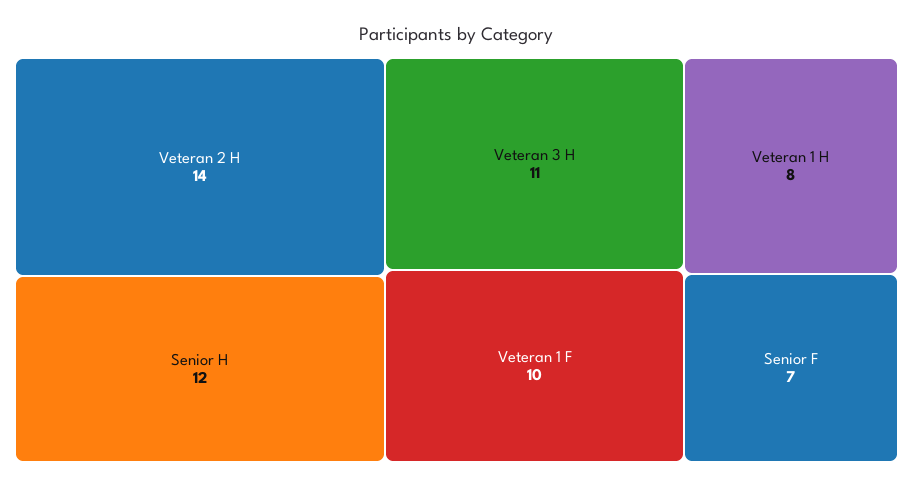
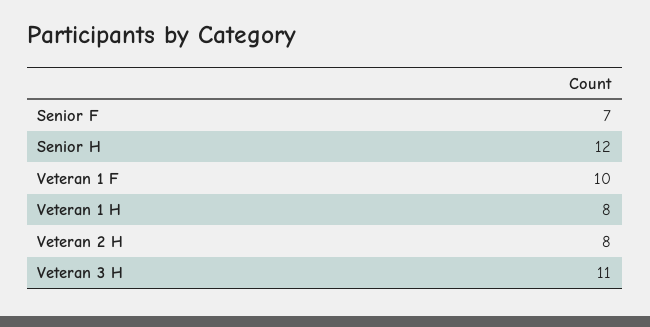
Veteran 2 H: 14 -> 8

